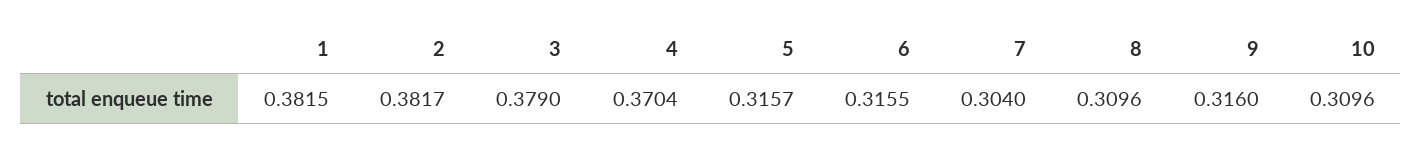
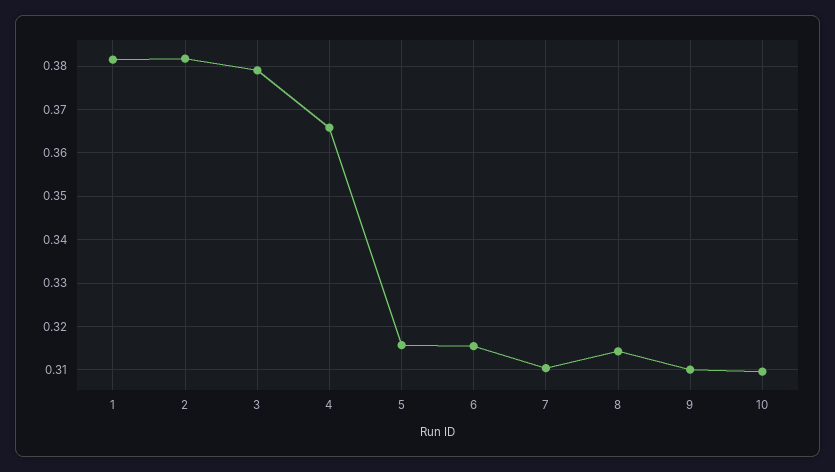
4: 0.3704 -> 0.366
7: 0.304 -> 0.31
8: 0.3096 -> 0.314
9: 0.316 -> 0.31

